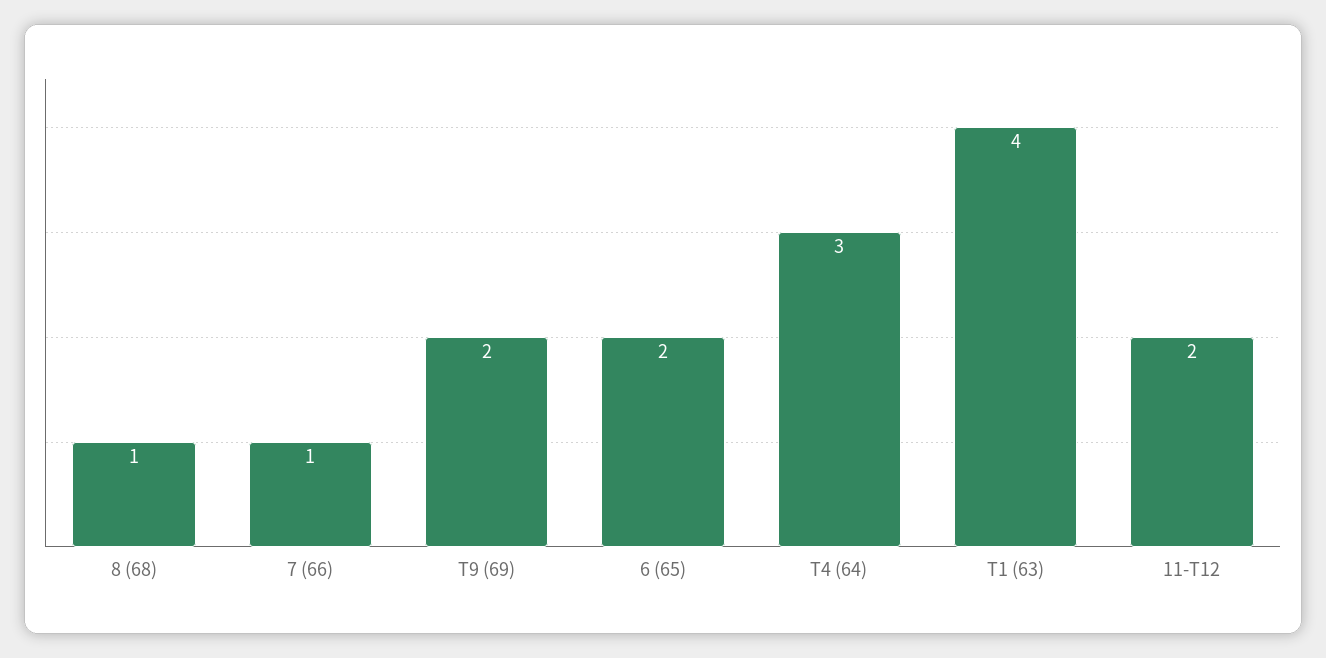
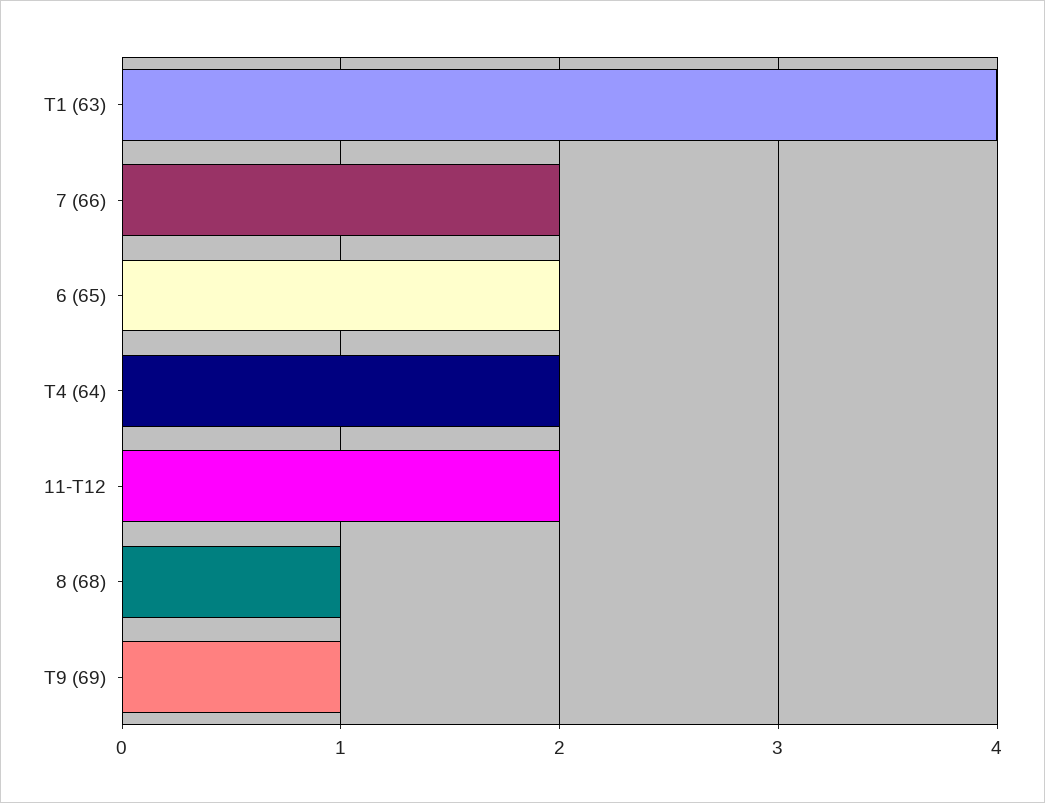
7 (66): 1 -> 2
T9 (69): 2 -> 1
T4 (64): 3 -> 2

